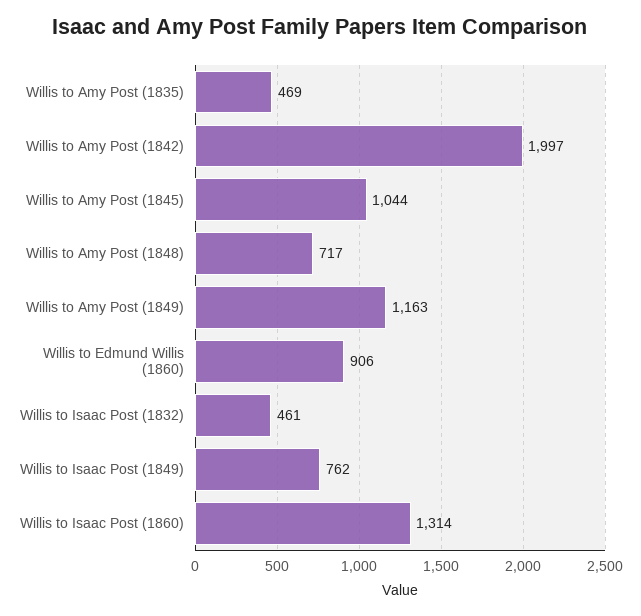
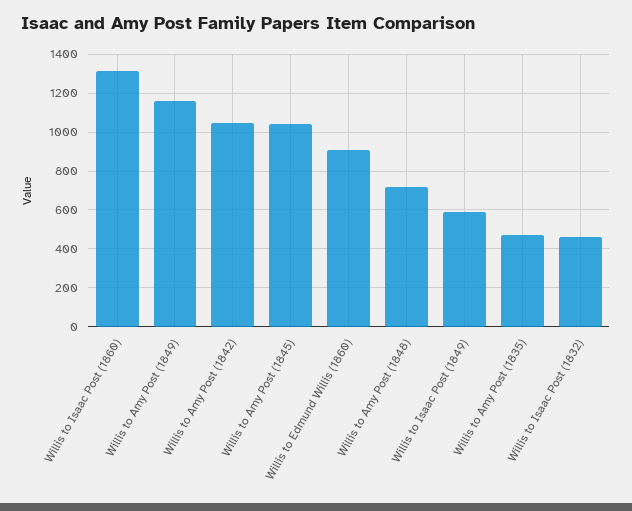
Willis to Amy Post (1842): 1997 -> 1050
Willis to Isaac Post (1849): 762 -> 600

